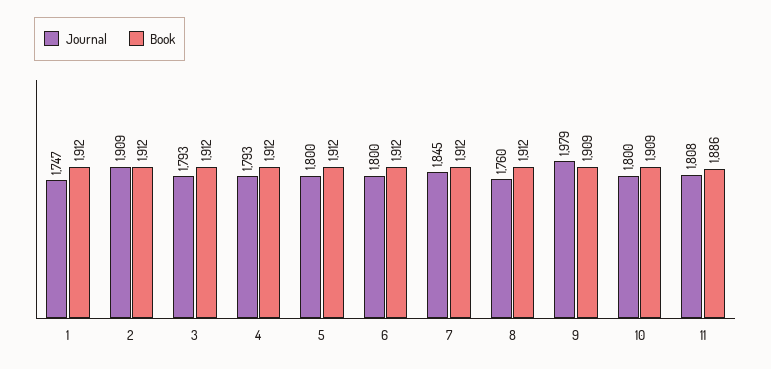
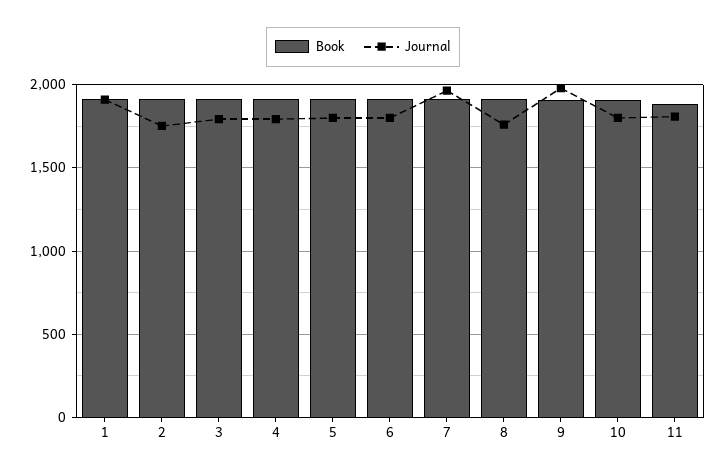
Journal, 1: 1747 -> 1900
Journal, 2: 1909 -> 1750
Journal, 7: 1845 -> 1950

